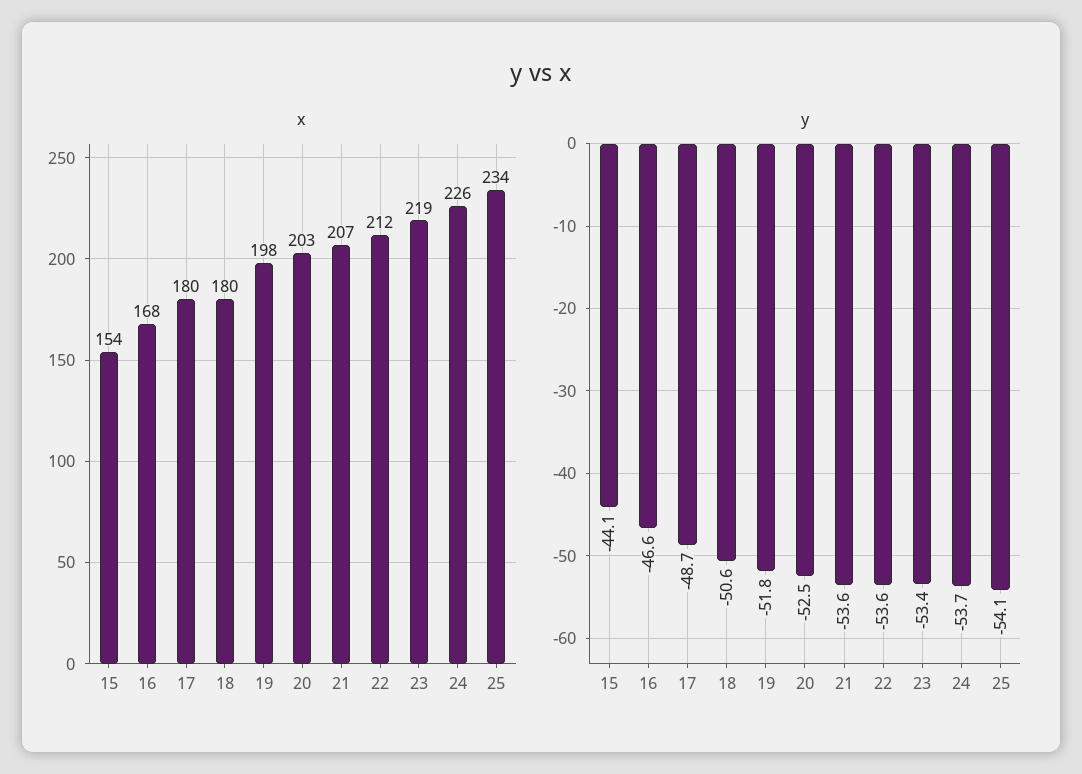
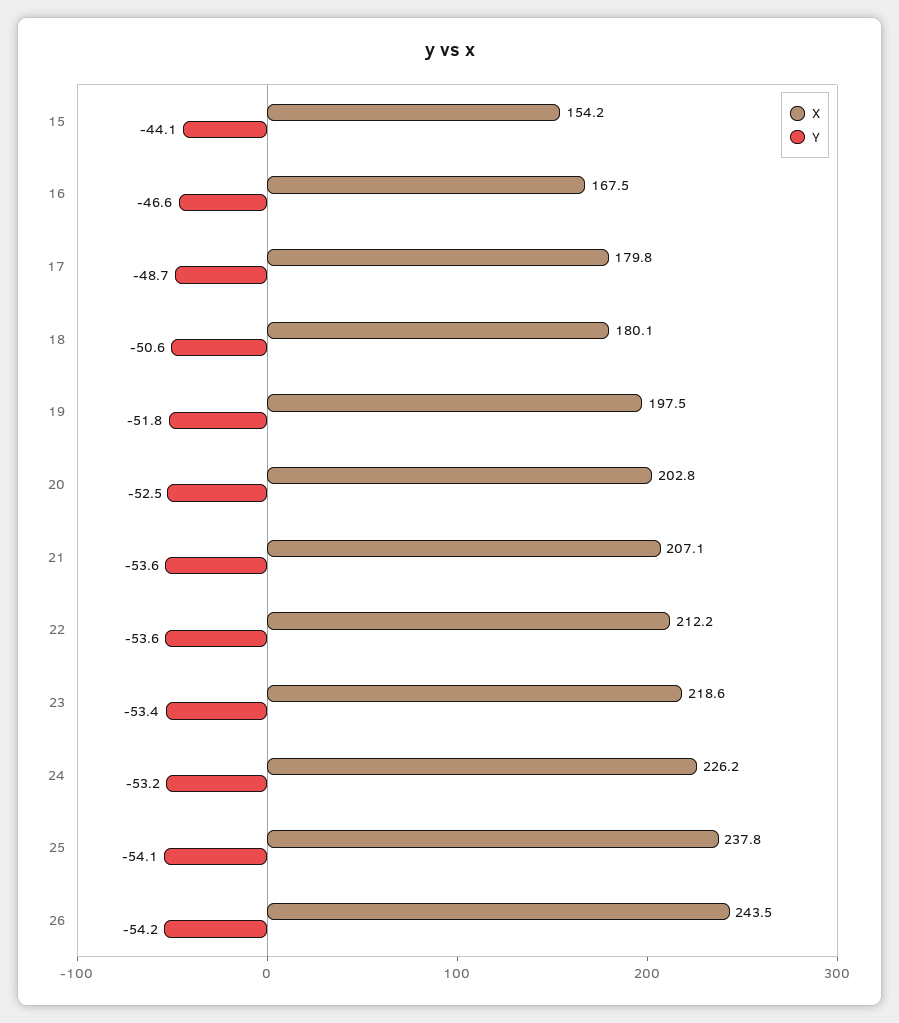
x, 25: 234 -> 237.8
y, 24: -53.7 -> -53.2
x, 26: none -> 243.5
y, 26: none -> -54.2

